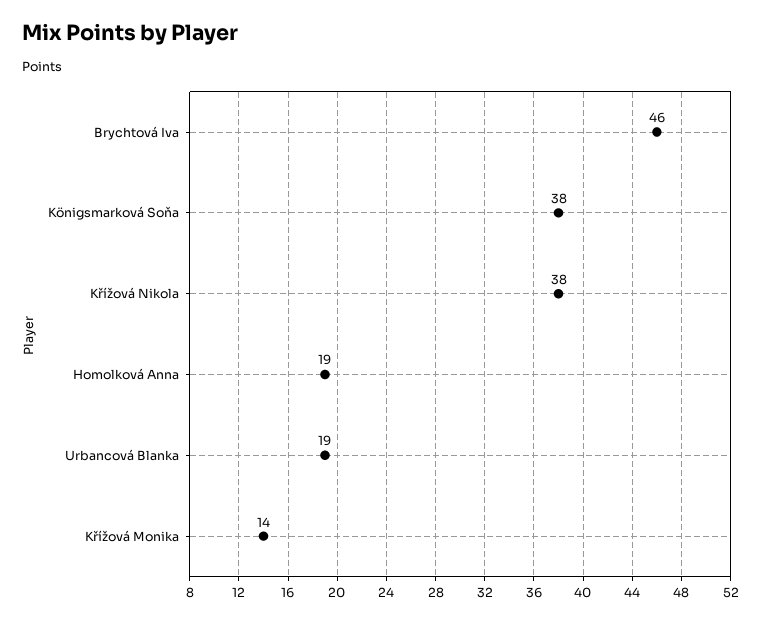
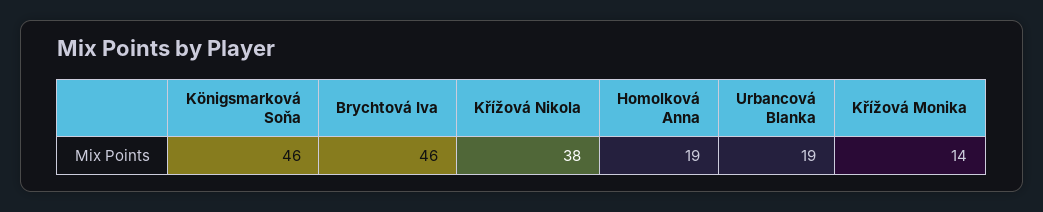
Königsmarková Soňa: 38 -> 46

